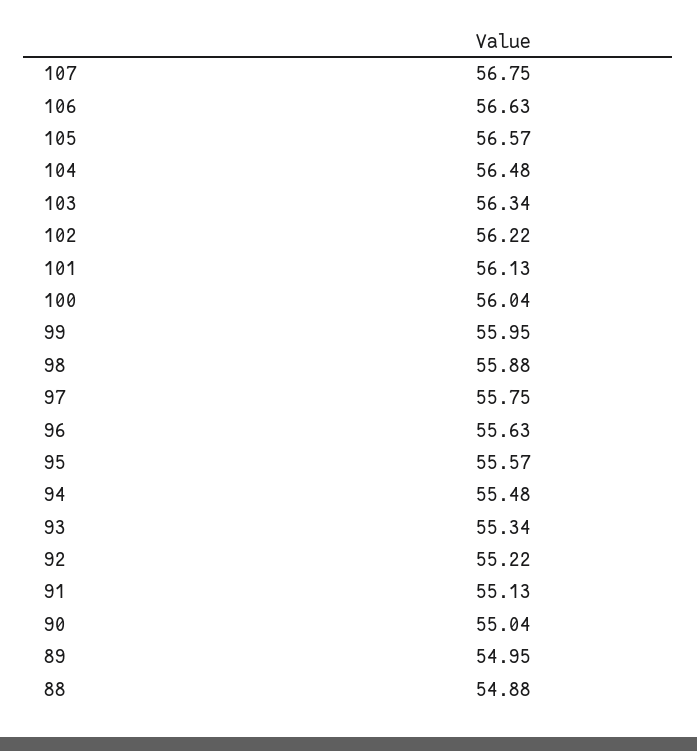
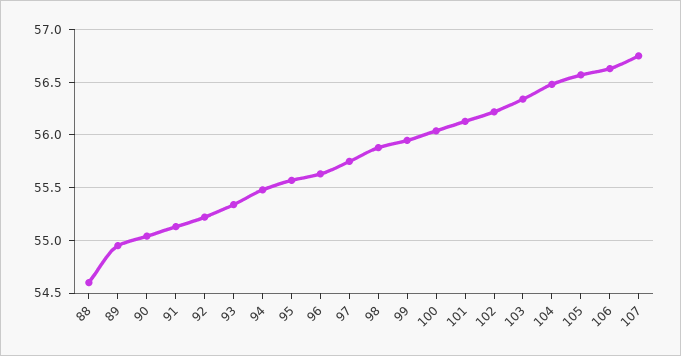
88: 54.88 -> 54.6

